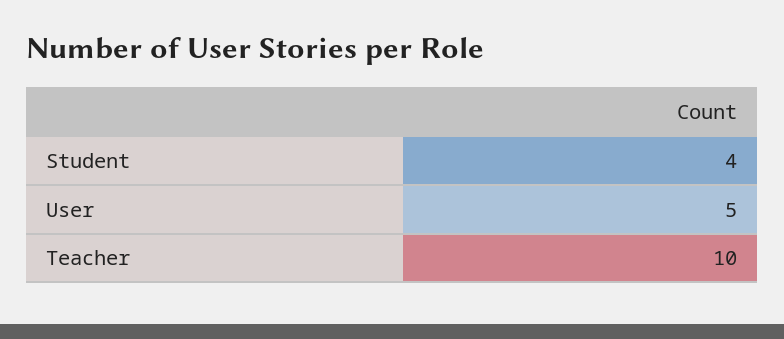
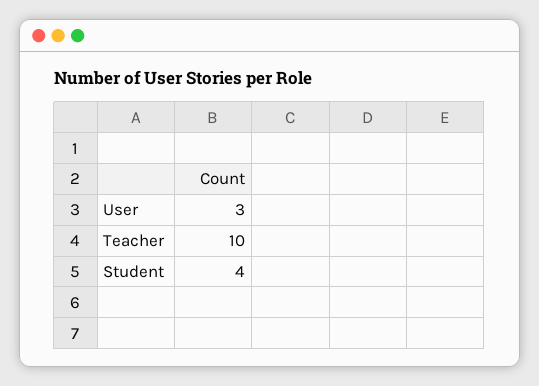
User: 5 -> 3

